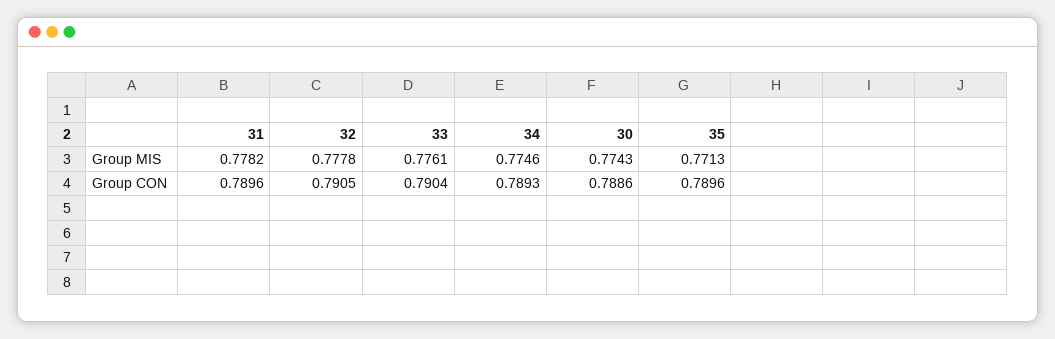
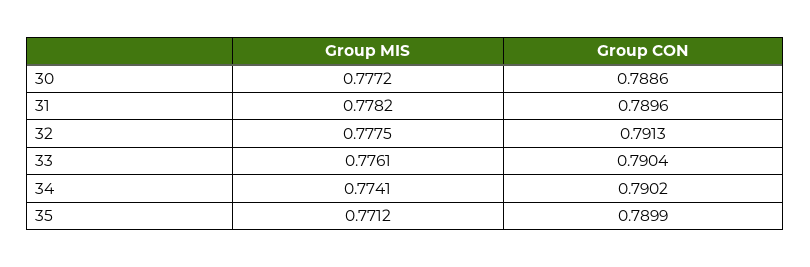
32, Group MIS: 0.7778 -> 0.7775
34, Group MIS: 0.7746 -> 0.7741
30, Group MIS: 0.7743 -> 0.7772
35, Group MIS: 0.7713 -> 0.7712
32, Group CON: 0.7905 -> 0.7913
34, Group CON: 0.7893 -> 0.7902
35, Group CON: 0.7896 -> 0.7899

